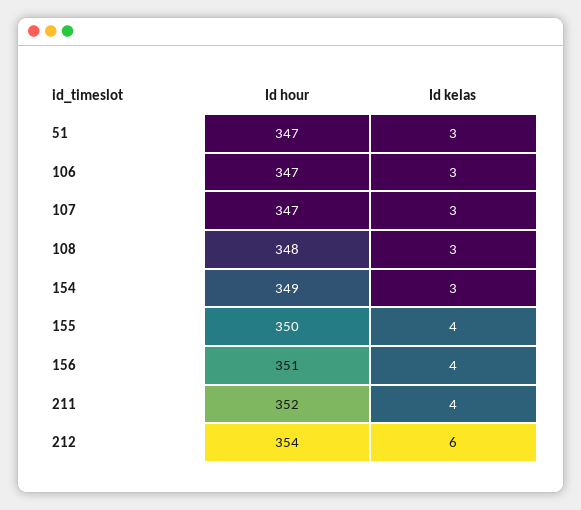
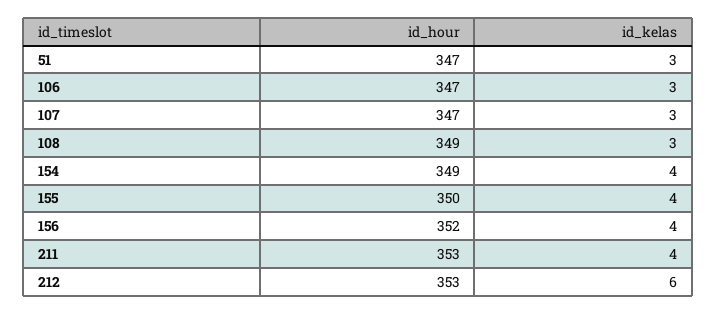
Id hour, 108: 348 -> 349
Id kelas, 154: 3 -> 4
Id hour, 156: 351 -> 352
Id hour, 211: 352 -> 353
Id hour, 212: 354 -> 353

